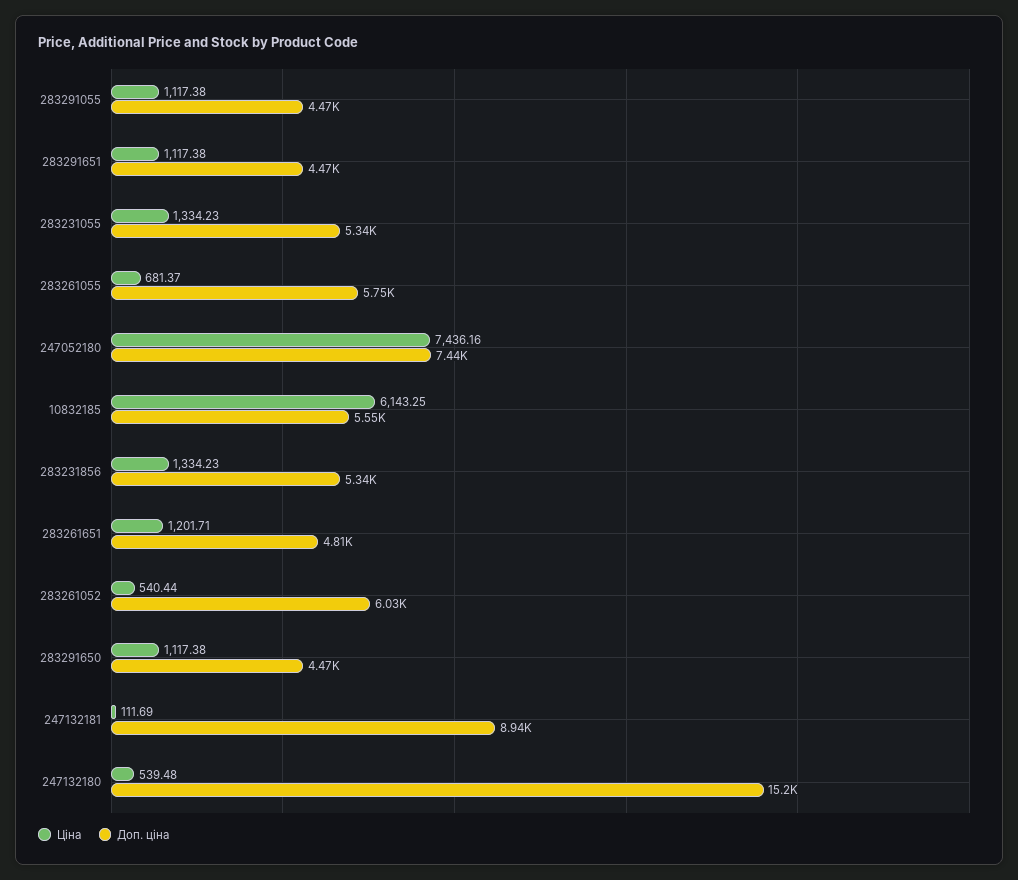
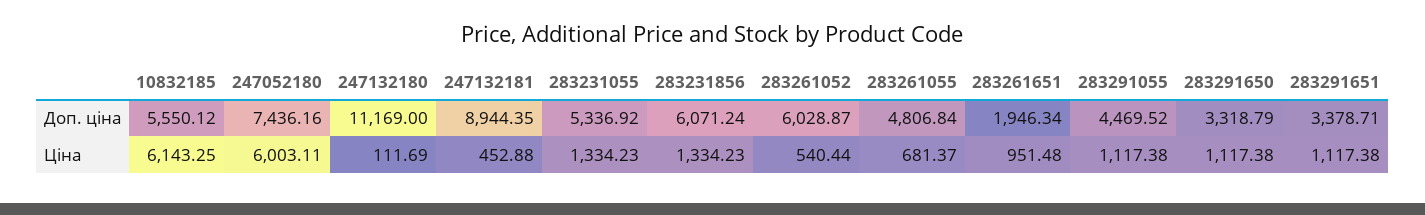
Доп. ціна, 283291651: 4470 -> 3378.71
Доп. ціна, 283261055: 5750 -> 4806.84
Ціна, 247052180: 7436.16 -> 6003.11
Доп. ціна, 283231856: 5340 -> 6071.24
Ціна, 283261651: 1201.71 -> 951.48
Доп. ціна, 283261651: 4810 -> 1946.34
Доп. ціна, 283291650: 4470 -> 3318.79
Ціна, 247132181: 111.69 -> 452.88
Ціна, 247132180: 539.48 -> 111.69
Доп. ціна, 247132180: 15200 -> 11169

